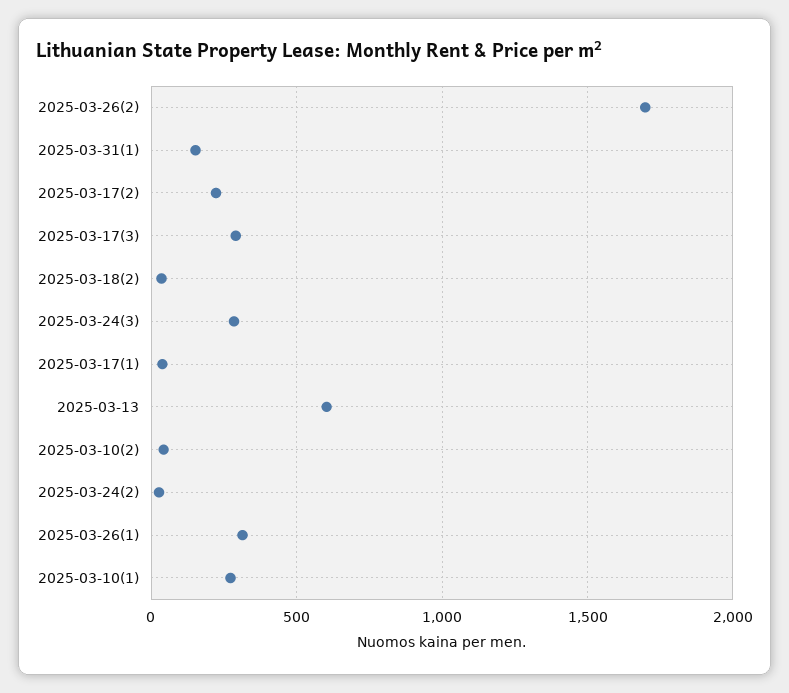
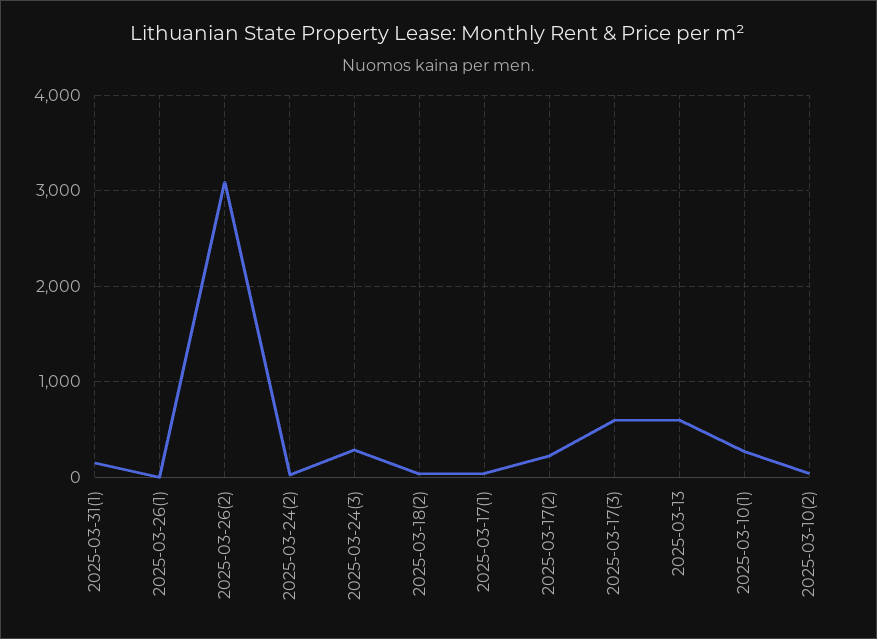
2025-03-26(2): 1700 -> 3100
2025-03-17(3): 300 -> 600
2025-03-26(1): 300 -> 0

